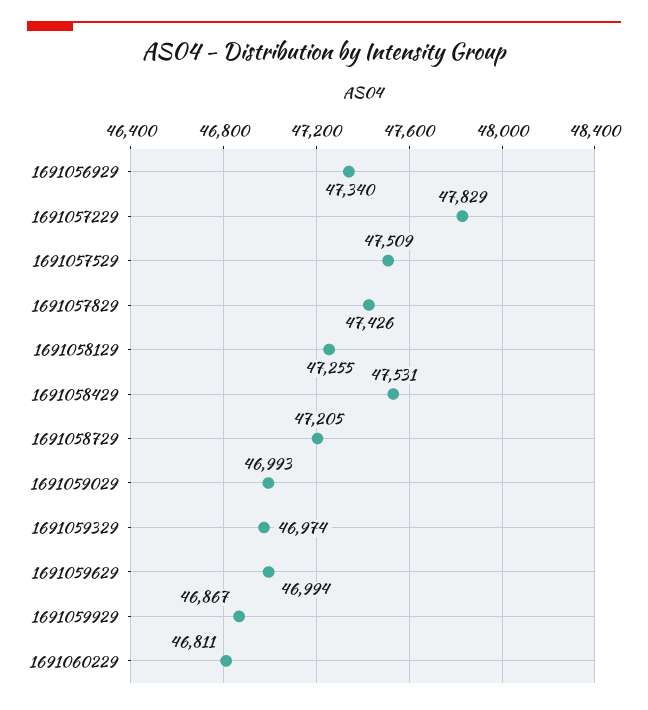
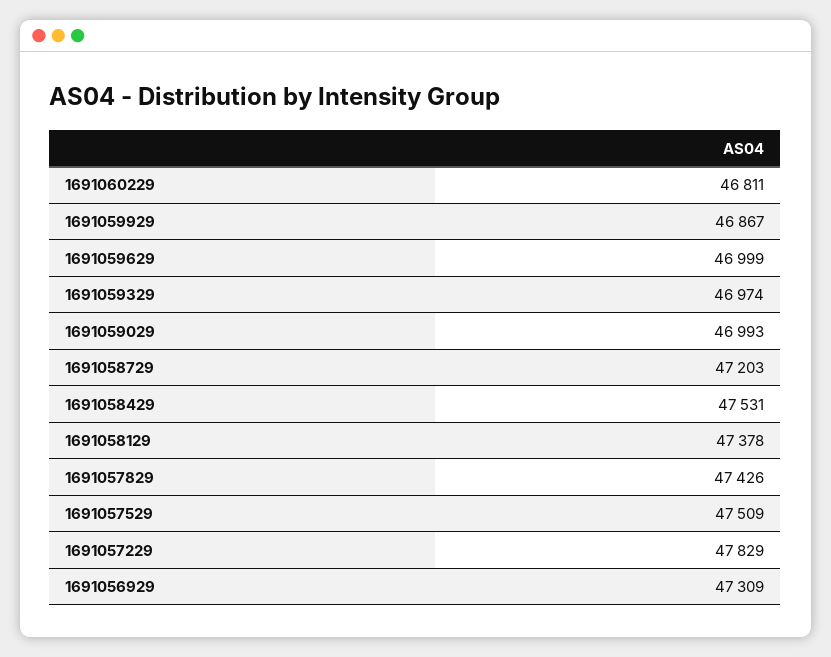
1691056929: 47340 -> 47309
1691058129: 47255 -> 47378
1691058729: 47205 -> 47203
1691059629: 46994 -> 46999

